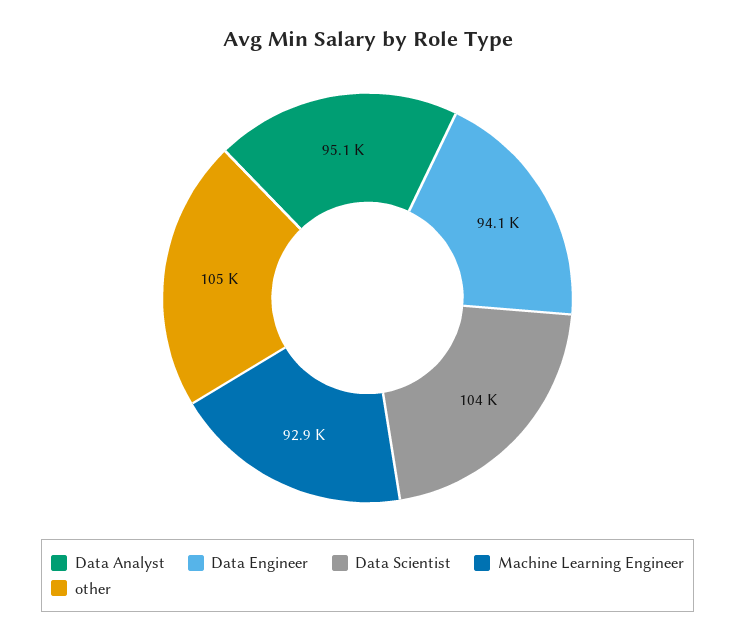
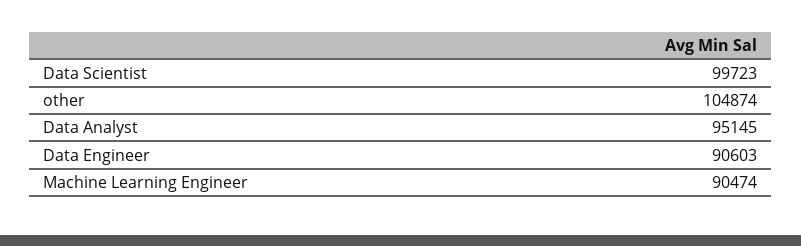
Data Engineer: 94100 -> 90603
Data Scientist: 104000 -> 99723
Machine Learning Engineer: 92900 -> 90474

